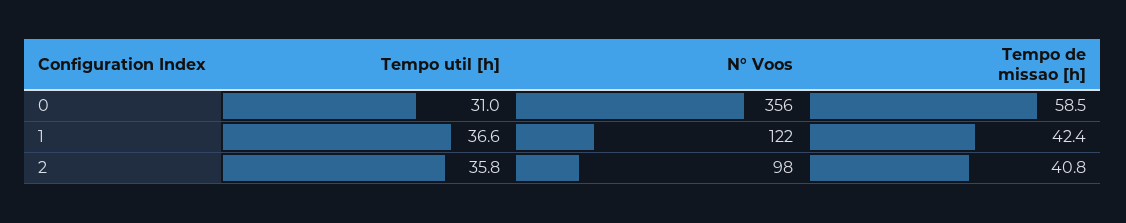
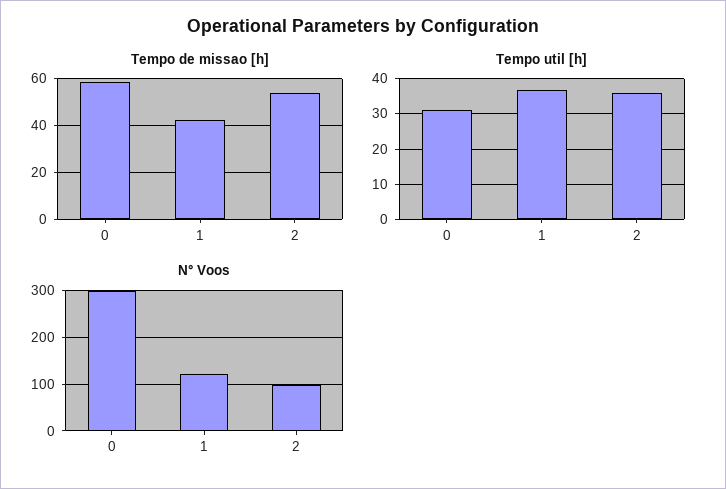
N° Voos, 0: 356 -> 300
Tempo de missao [h], 2: 40.8 -> 55

